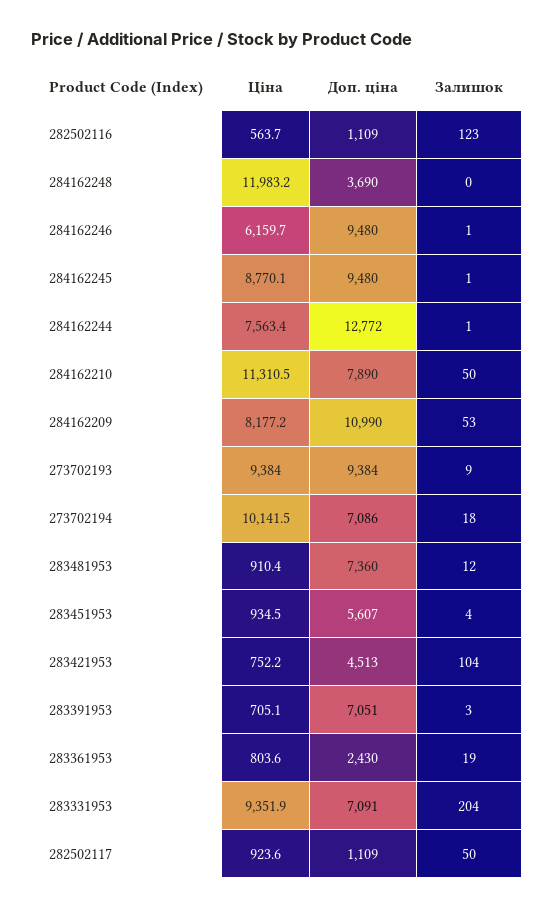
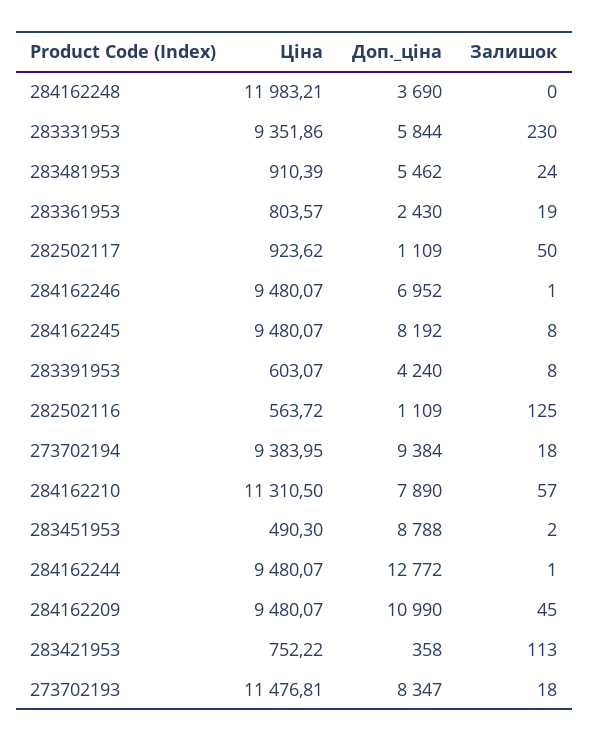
Залишок, 282502116: 123 -> 125
Ціна, 284162246: 6159.7 -> 9480.07
Доп. ціна, 284162246: 9480 -> 6952
Ціна, 284162245: 8770.1 -> 9480.07
Доп. ціна, 284162245: 9480 -> 8192
Залишок, 284162245: 1 -> 8
Ціна, 284162244: 7563.4 -> 9480.07
Залишок, 284162210: 50 -> 57
Ціна, 284162209: 8177.2 -> 9480.07
Залишок, 284162209: 53 -> 45
Ціна, 273702193: 9384 -> 11476.81
Доп. ціна, 273702193: 9384 -> 8347
Залишок, 273702193: 9 -> 18
Ціна, 273702194: 10141.5 -> 9383.95
Доп. ціна, 273702194: 7086 -> 9384
Доп. ціна, 283481953: 7360 -> 5462
Залишок, 283481953: 12 -> 24
Ціна, 283451953: 934.5 -> 490.3
Доп. ціна, 283451953: 5607 -> 8788
Залишок, 283451953: 4 -> 2
Доп. ціна, 283421953: 4513 -> 358
Залишок, 283421953: 104 -> 113
Ціна, 283391953: 705.1 -> 603.07
Доп. ціна, 283391953: 7051 -> 4240
Залишок, 283391953: 3 -> 8
Доп. ціна, 283331953: 7091 -> 5844
Залишок, 283331953: 204 -> 230

